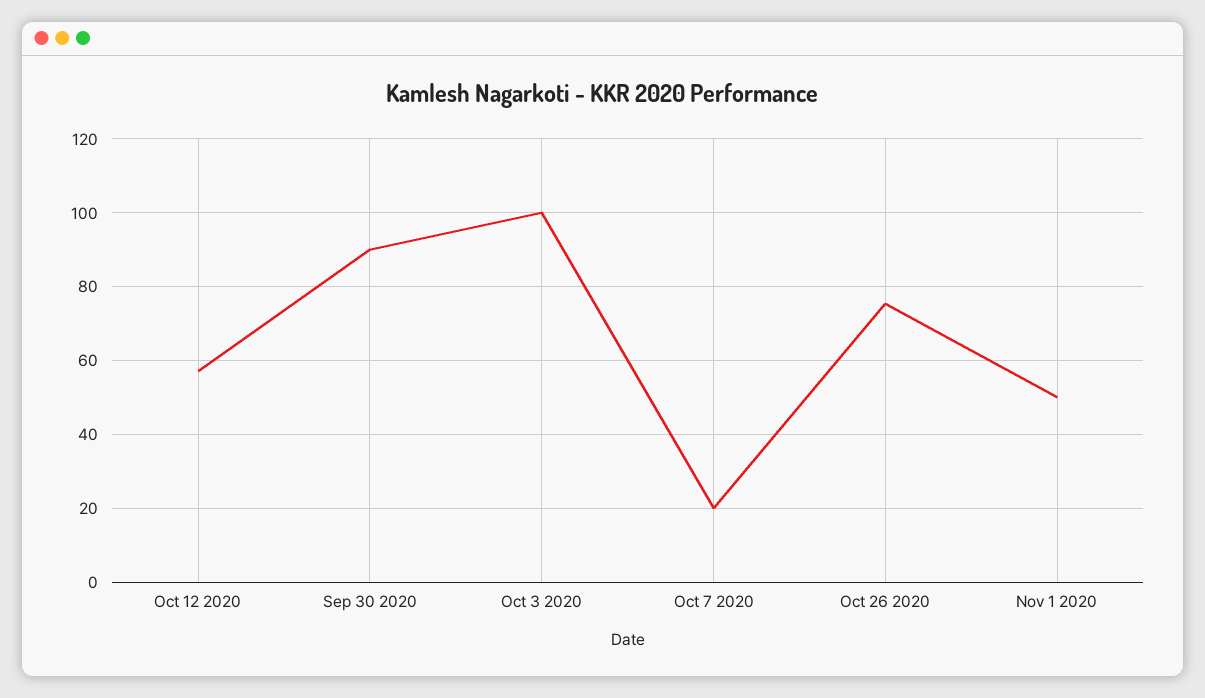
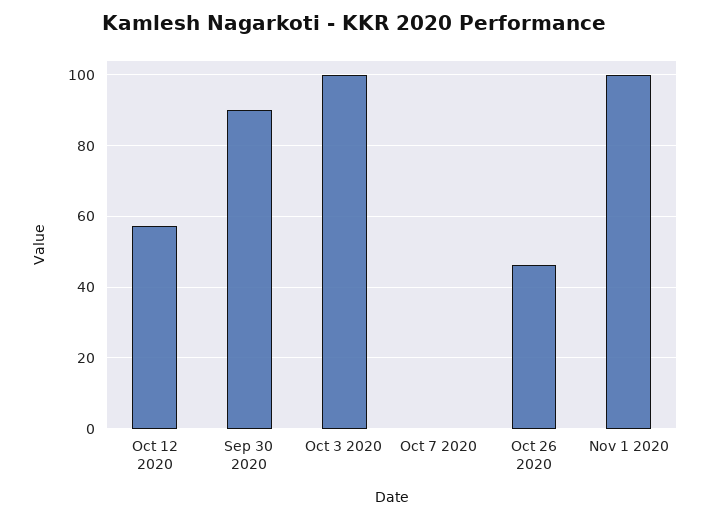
Oct 7 2020: 20 -> 0
Oct 26 2020: 76 -> 46
Nov 1 2020: 50 -> 100

